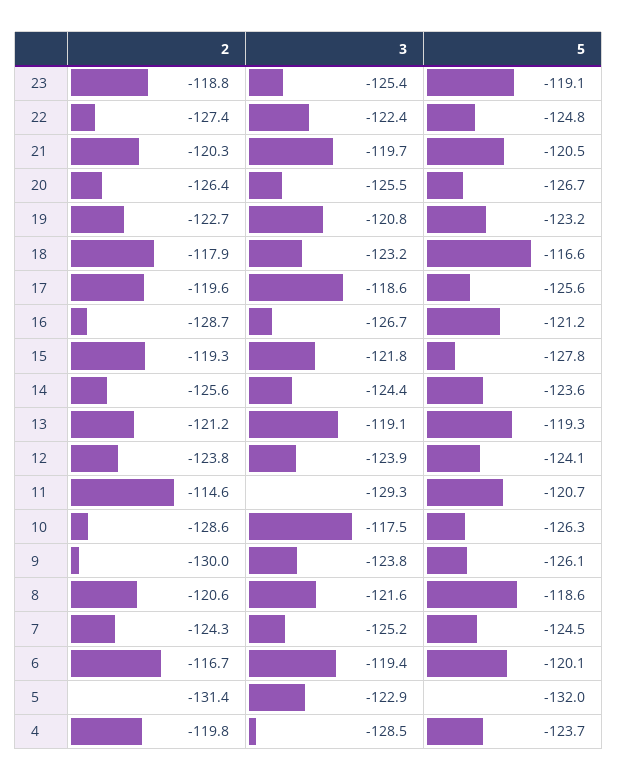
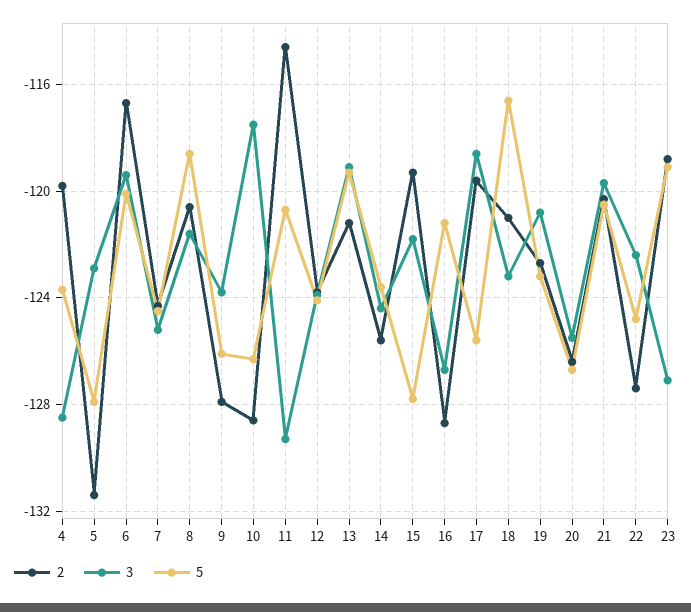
3, 23: -125.4 -> -127
2, 18: -117.9 -> -121
2, 9: -130 -> -128
5, 5: -132 -> -128

